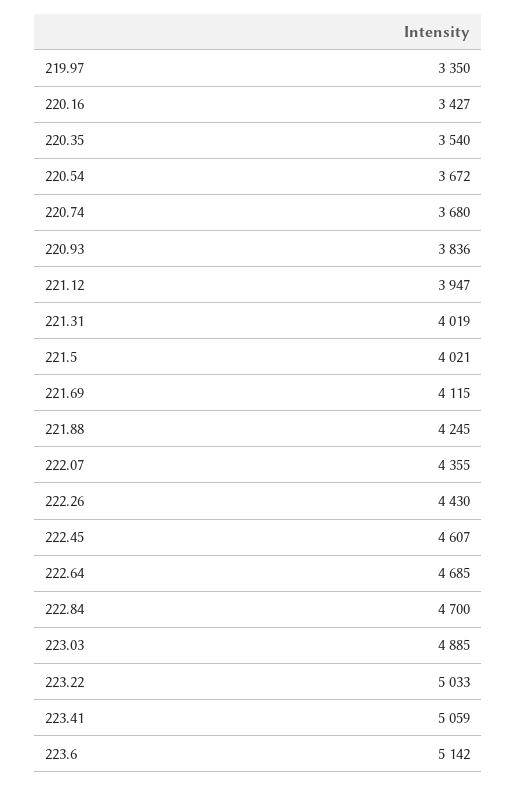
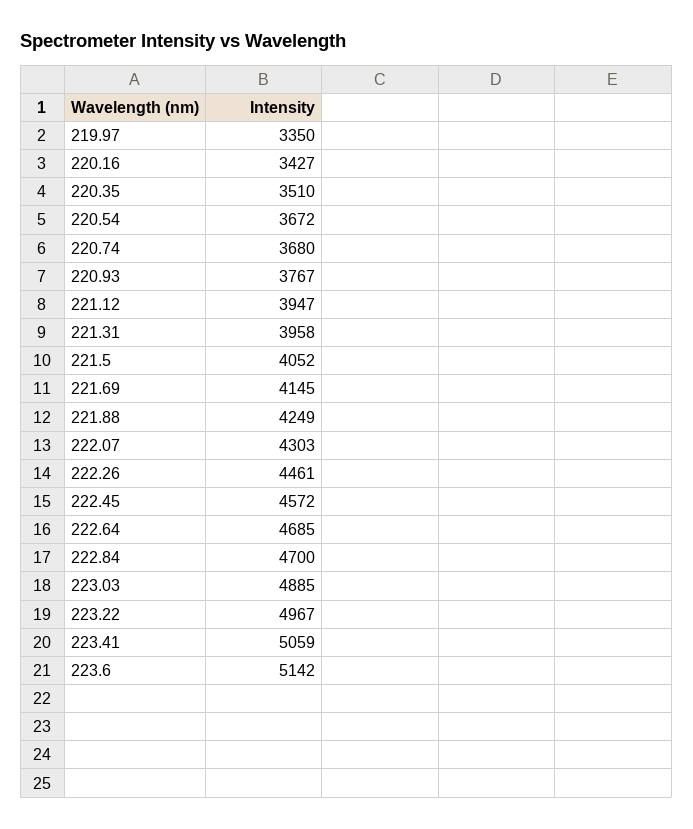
220.35: 3540 -> 3510
220.93: 3836 -> 3767
221.31: 4019 -> 3958
221.5: 4021 -> 4052
221.69: 4115 -> 4145
221.88: 4245 -> 4249
222.07: 4355 -> 4303
222.26: 4430 -> 4461
222.45: 4607 -> 4572
223.22: 5033 -> 4967

